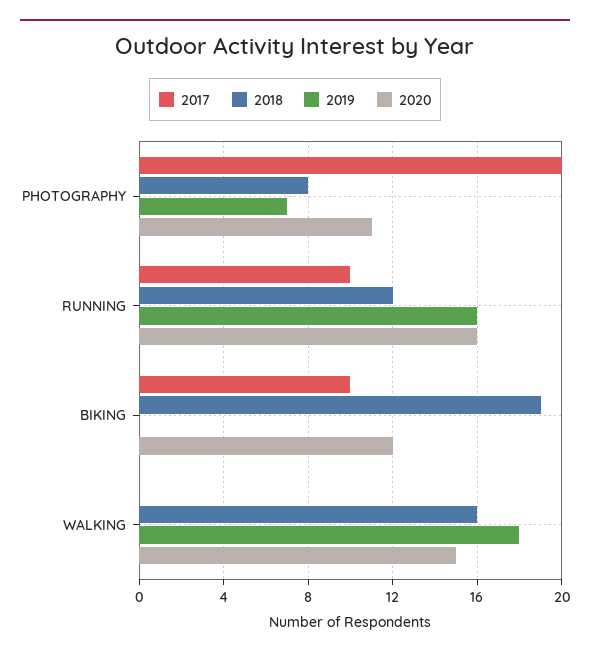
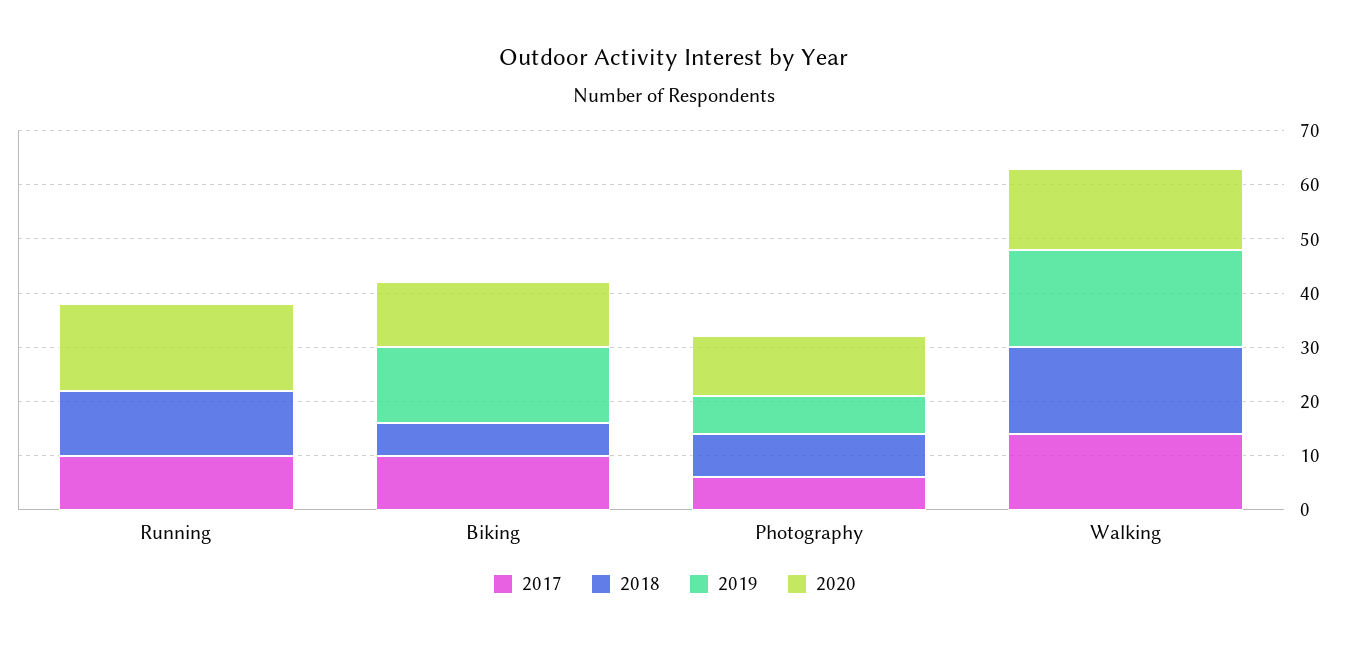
2017, PHOTOGRAPHY: 20 -> 5
2019, RUNNING: 16 -> 0
2018, BIKING: 19 -> 5
2019, BIKING: 0 -> 15
2017, WALKING: 0 -> 15

